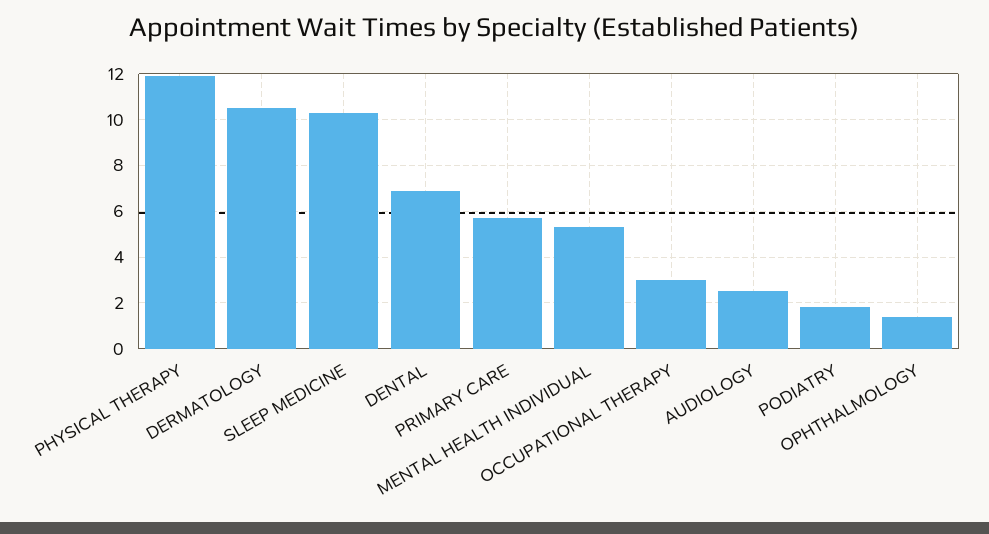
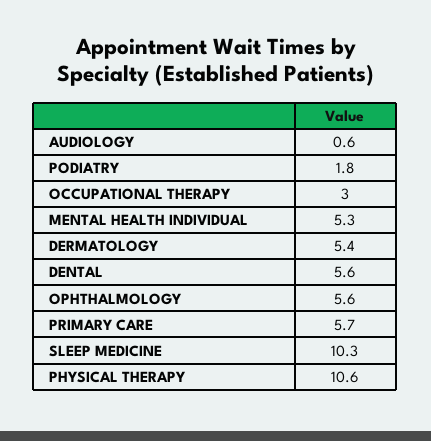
PHYSICAL THERAPY: 12 -> 10.6
DERMATOLOGY: 10.5 -> 5.4
DENTAL: 7 -> 5.6
AUDIOLOGY: 2.5 -> 0.6
OPHTHALMOLOGY: 1.5 -> 5.6

